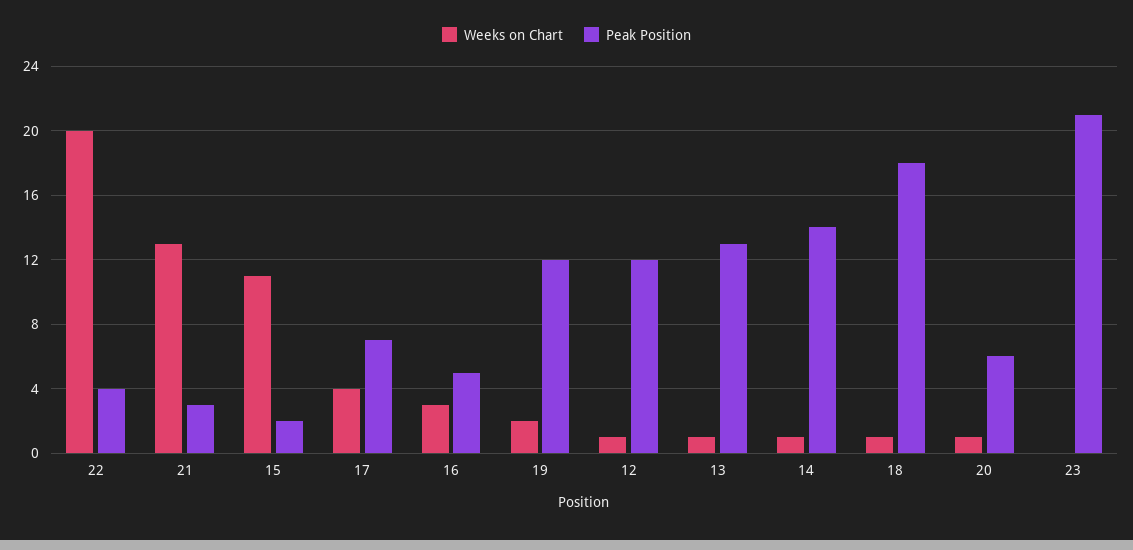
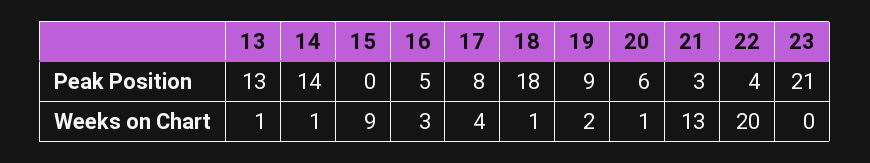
Weeks on Chart, 15: 11 -> 9
Peak Position, 15: 2 -> 0
Peak Position, 17: 7 -> 8
Peak Position, 19: 12 -> 9
Weeks on Chart, 12: 1 -> none
Peak Position, 12: 12 -> none

